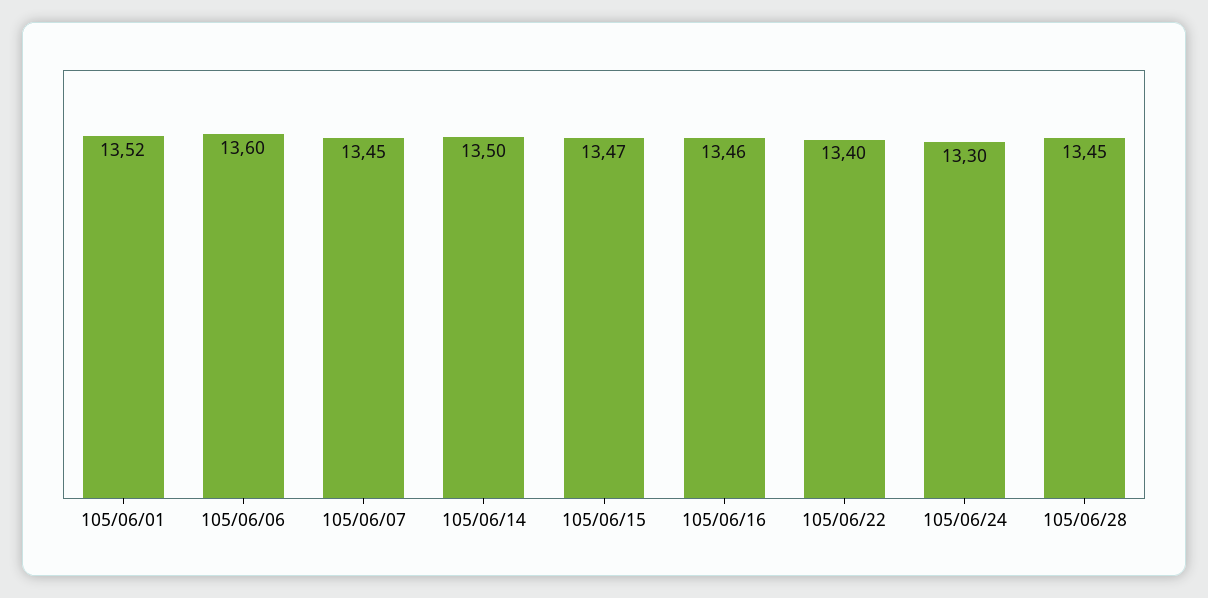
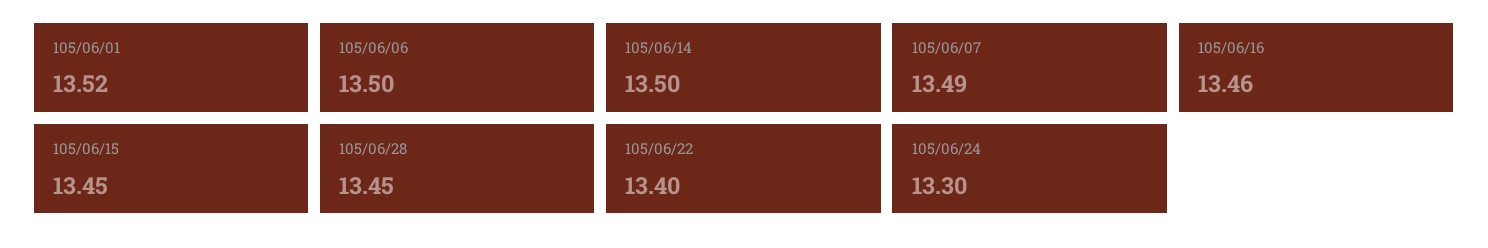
105/06/06: 13.6 -> 13.5
105/06/07: 13.45 -> 13.49
105/06/15: 13.47 -> 13.45

